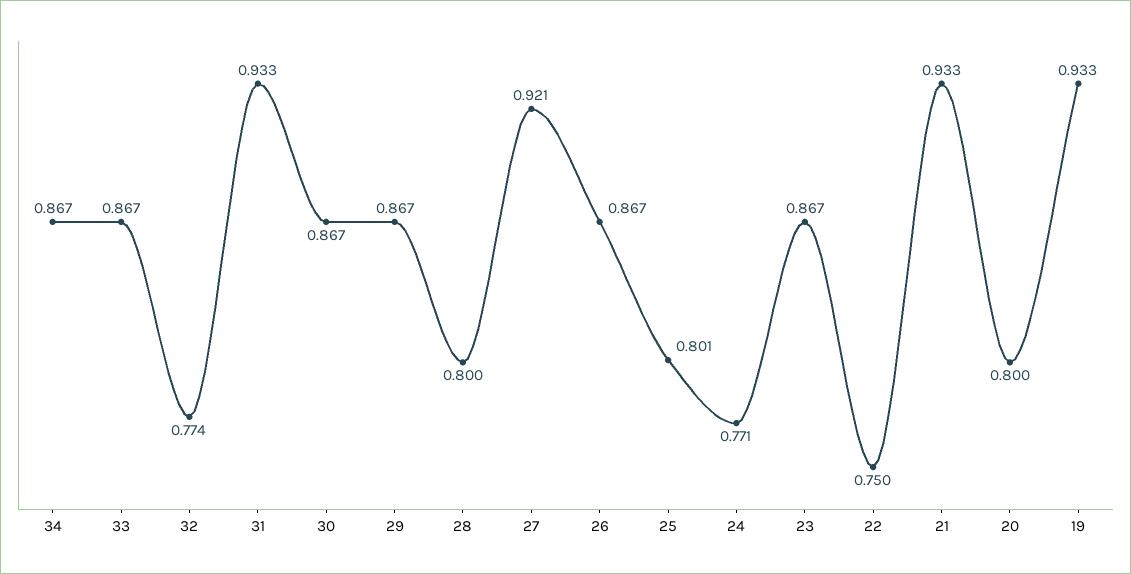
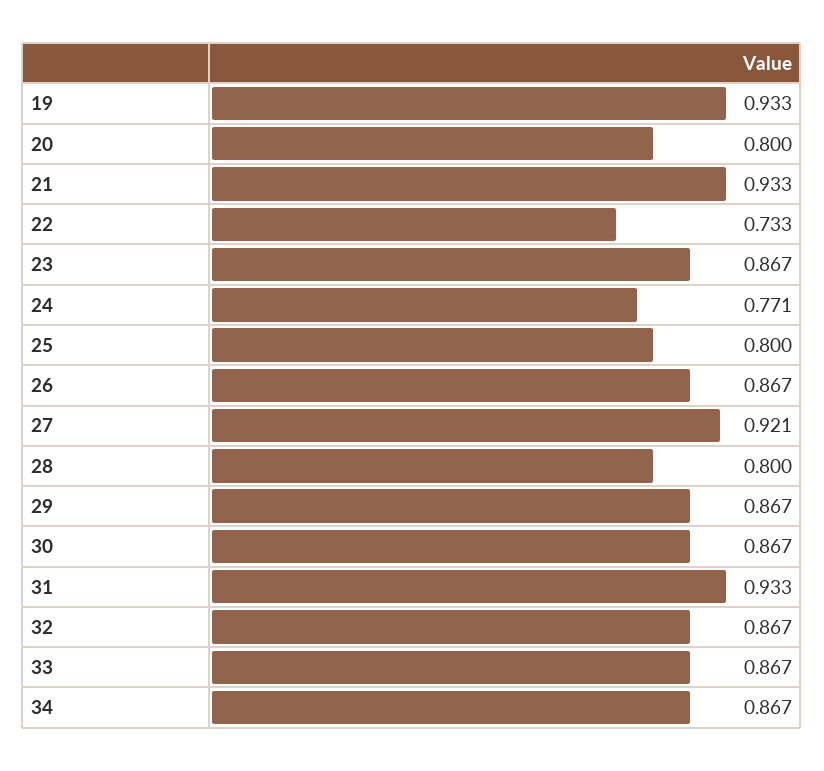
32: 0.774 -> 0.867
25: 0.801 -> 0.8
22: 0.75 -> 0.733

